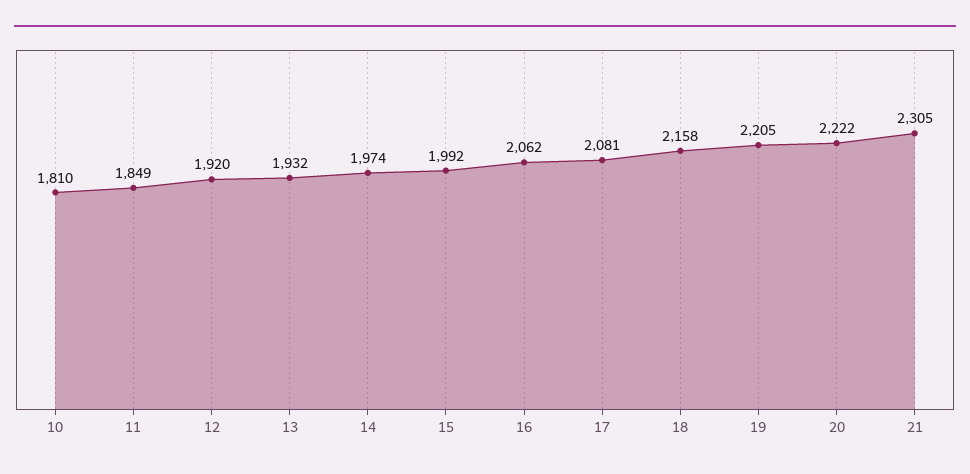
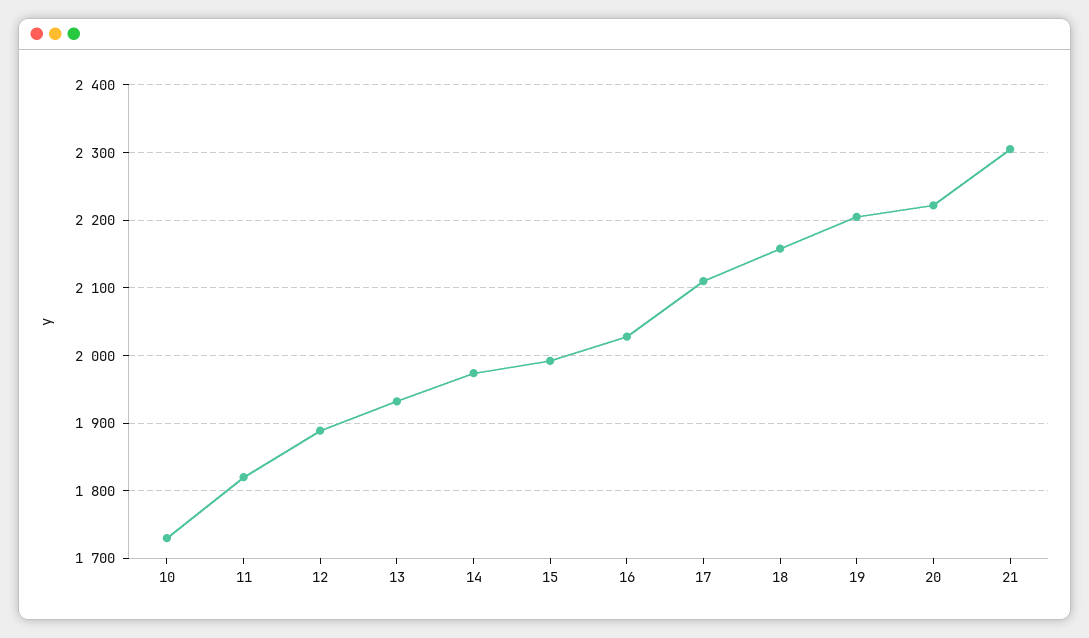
10: 1810 -> 1730
11: 1849 -> 1820
12: 1920 -> 1890
16: 2062 -> 2030
17: 2081 -> 2110

